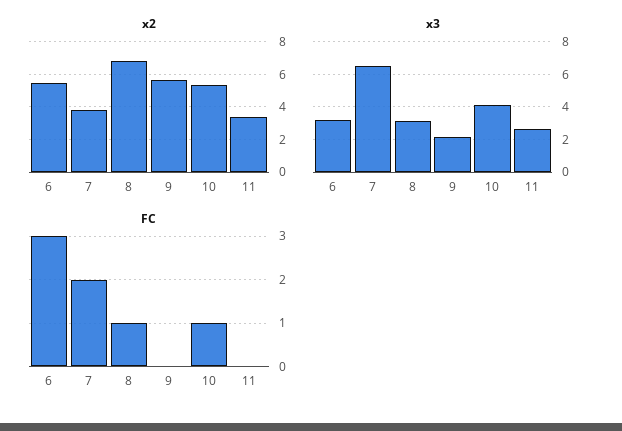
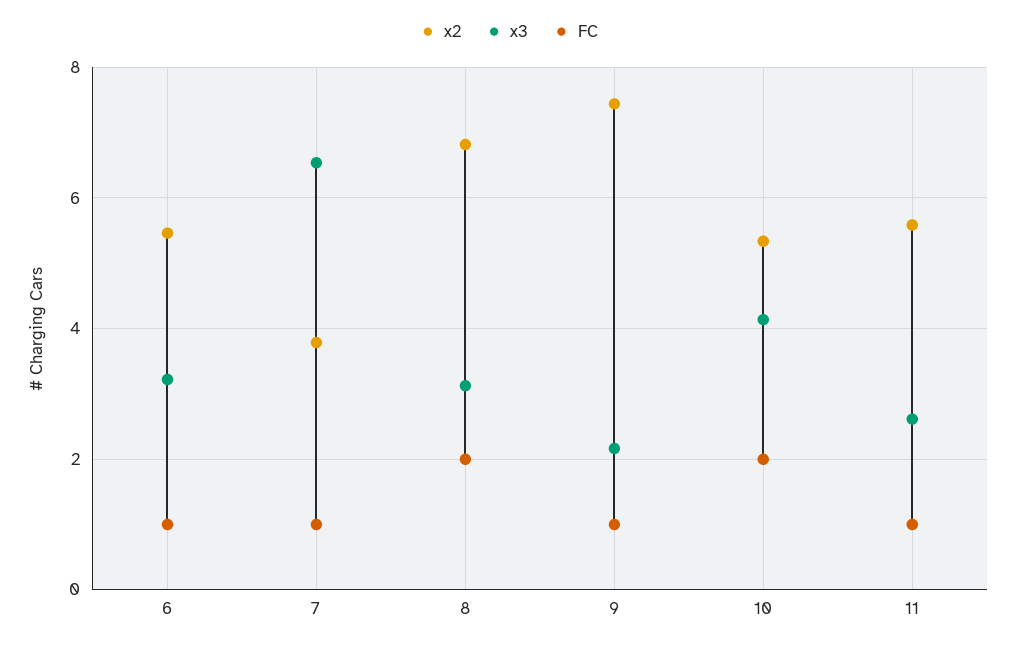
x2, 9: 5.5 -> 7.4
x2, 11: 3.5 -> 5.6
FC, 6: 3 -> 1
FC, 7: 2 -> 1
FC, 8: 1 -> 2
FC, 9: 0 -> 1
FC, 10: 1 -> 2
FC, 11: 0 -> 1

